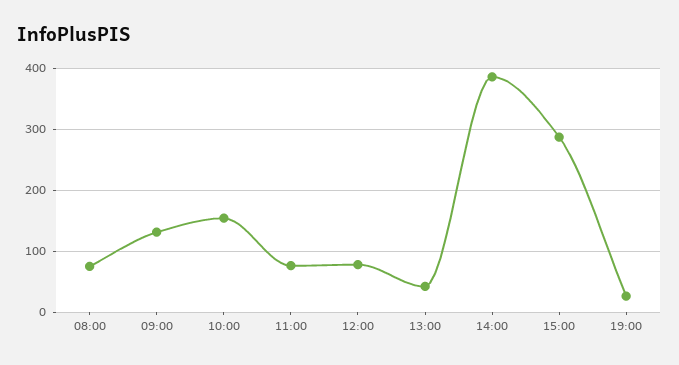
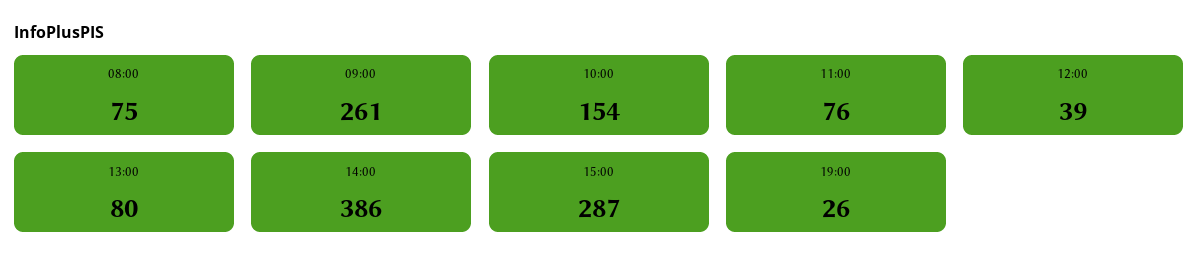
09:00: 130 -> 261
12:00: 80 -> 39
13:00: 40 -> 80

